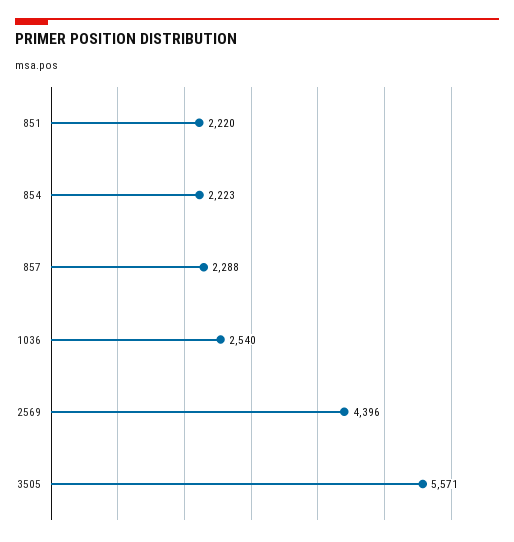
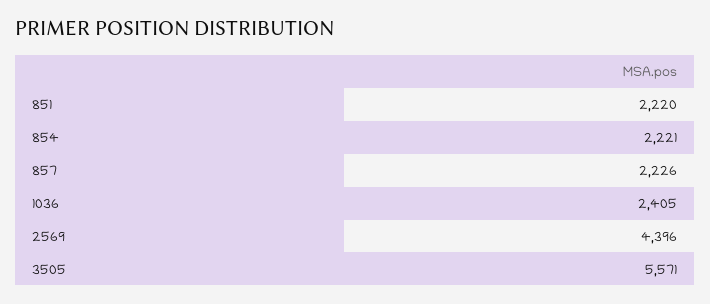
854: 2223 -> 2221
857: 2288 -> 2226
1036: 2540 -> 2405

